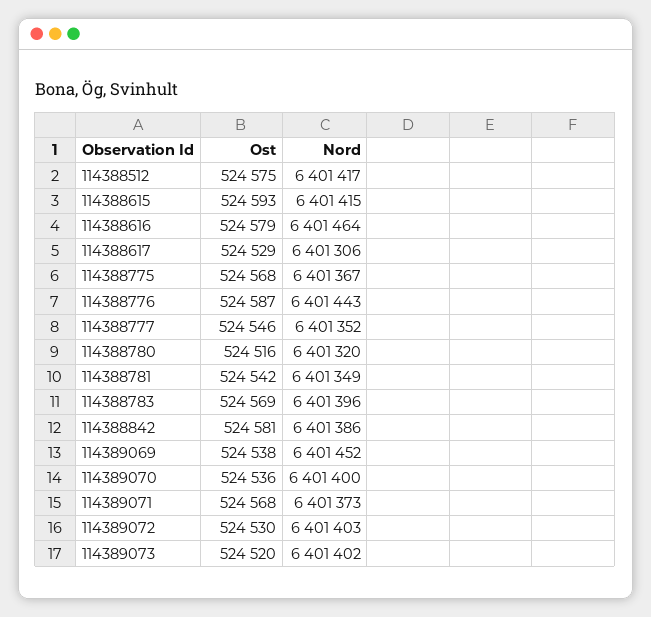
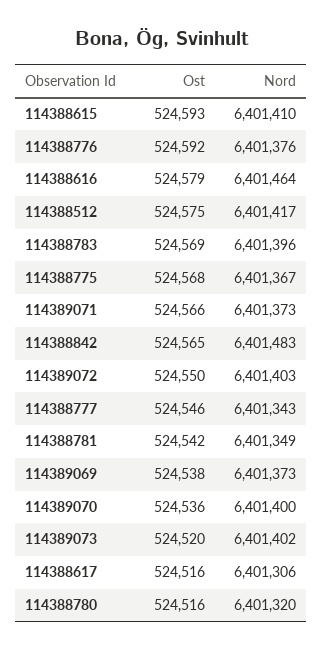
Nord, 114388615: 6401415 -> 6401410
Ost, 114388617: 524529 -> 524516
Ost, 114388776: 524587 -> 524592
Nord, 114388776: 6401443 -> 6401376
Nord, 114388777: 6401352 -> 6401343
Ost, 114388842: 524581 -> 524565
Nord, 114388842: 6401386 -> 6401483
Nord, 114389069: 6401452 -> 6401373
Ost, 114389071: 524568 -> 524566
Ost, 114389072: 524530 -> 524550

